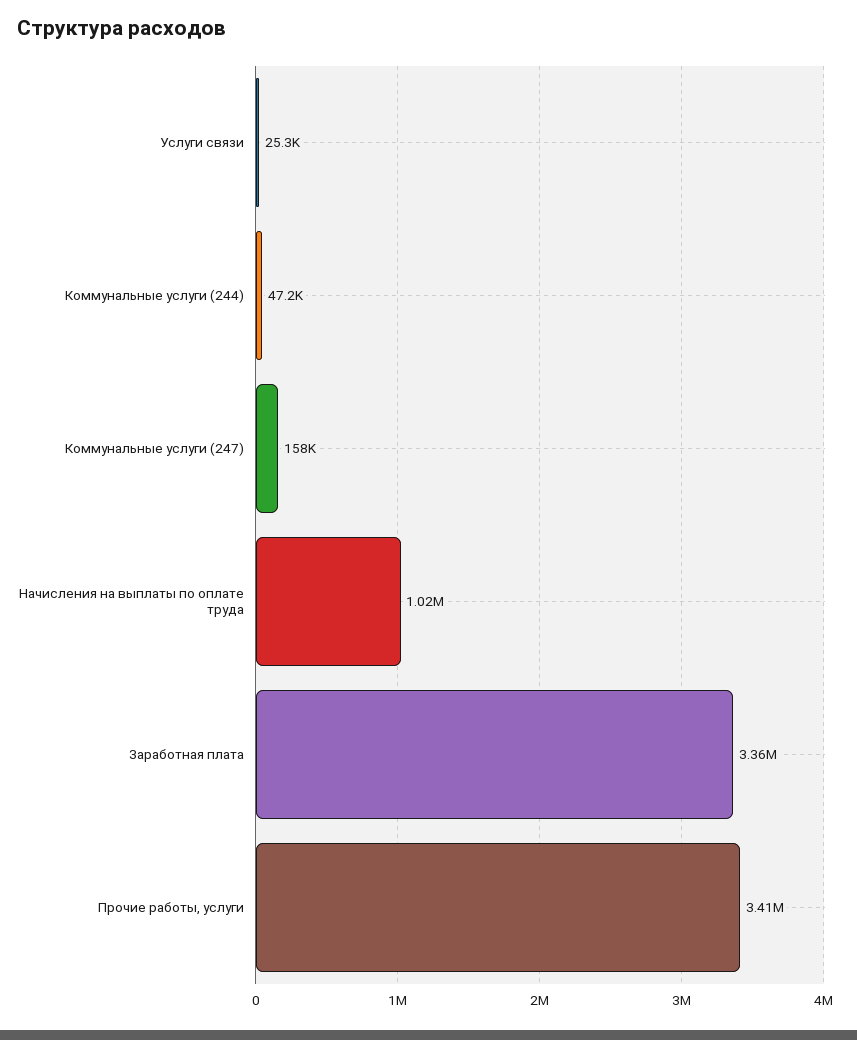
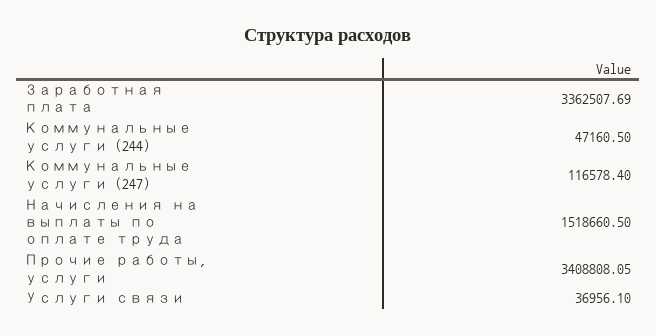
Услуги связи: 25300 -> 36956.1
Коммунальные услуги (247): 158000 -> 116578.4
Начисления на выплаты по оплате труда: 1020000 -> 1518660.5

